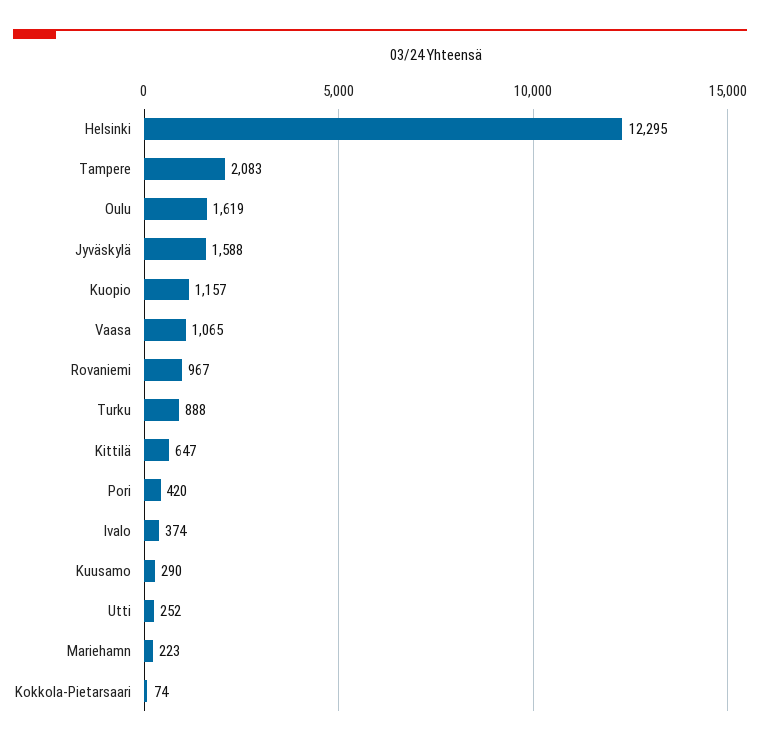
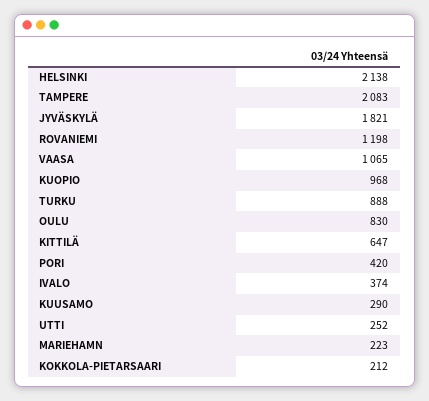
Helsinki: 12295 -> 2138
Oulu: 1619 -> 830
Jyväskylä: 1588 -> 1821
Kuopio: 1157 -> 968
Rovaniemi: 967 -> 1198
Kokkola-Pietarsaari: 74 -> 212

